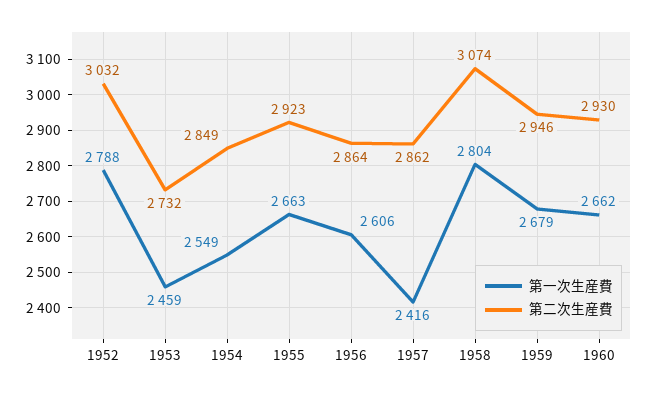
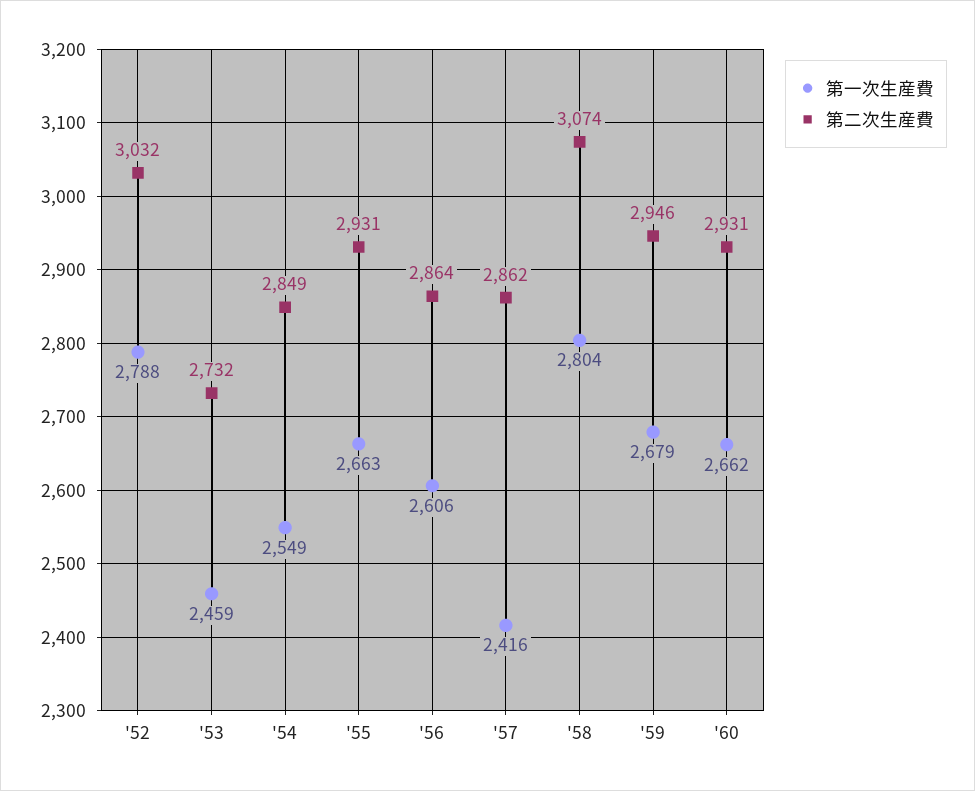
第二次生産費, 1955: 2923 -> 2931
第二次生産費, 1960: 2930 -> 2931

